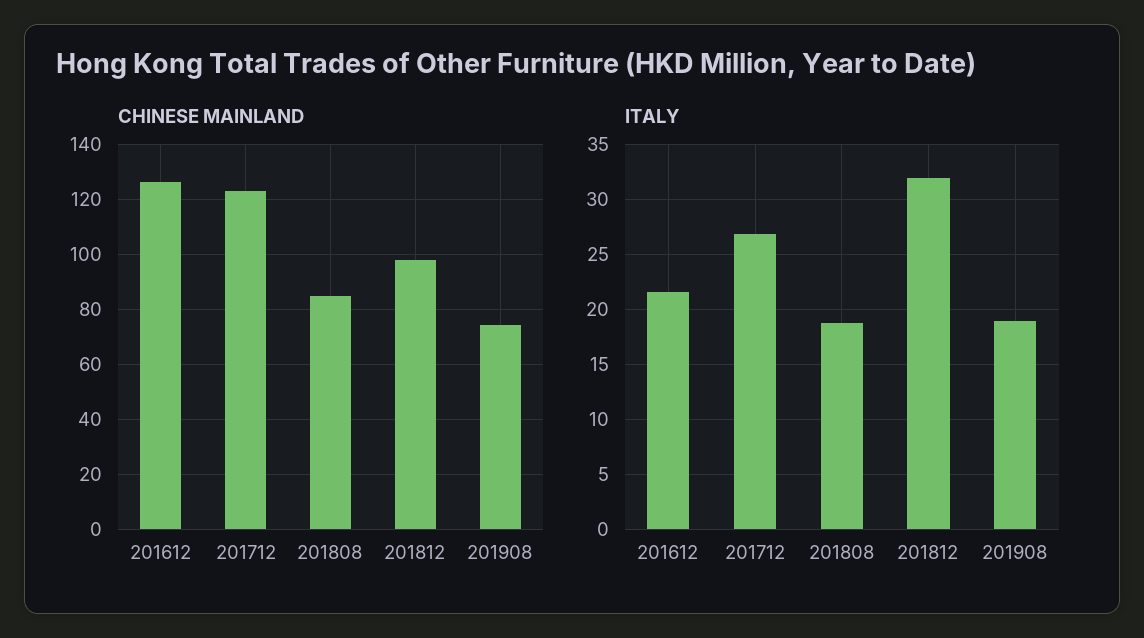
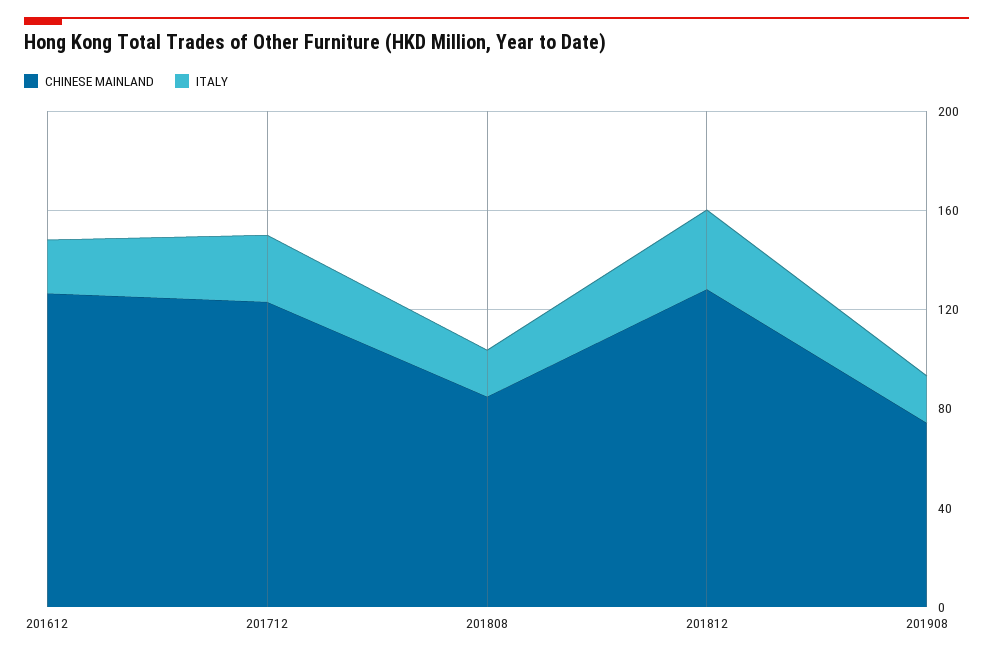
CHINESE MAINLAND, 201812: 97.5 -> 130

